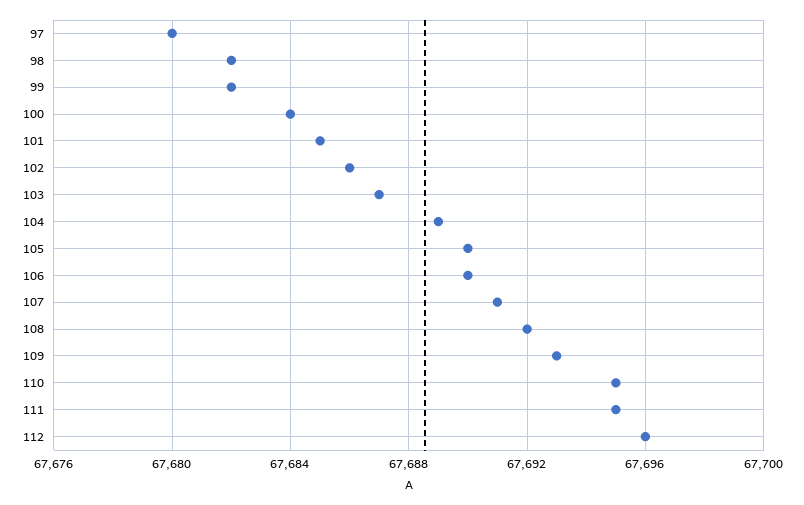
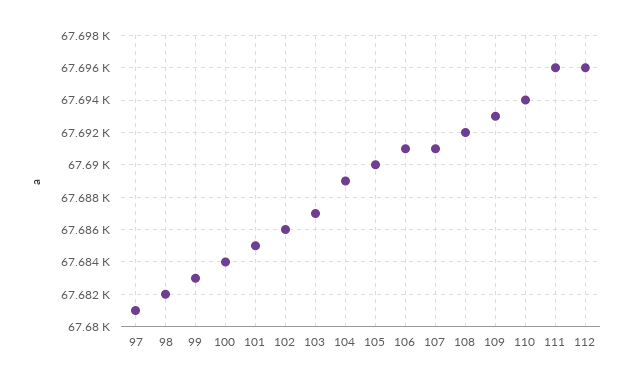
97: 67680 -> 67681
99: 67682 -> 67683
106: 67690 -> 67691
110: 67695 -> 67694
111: 67695 -> 67696

